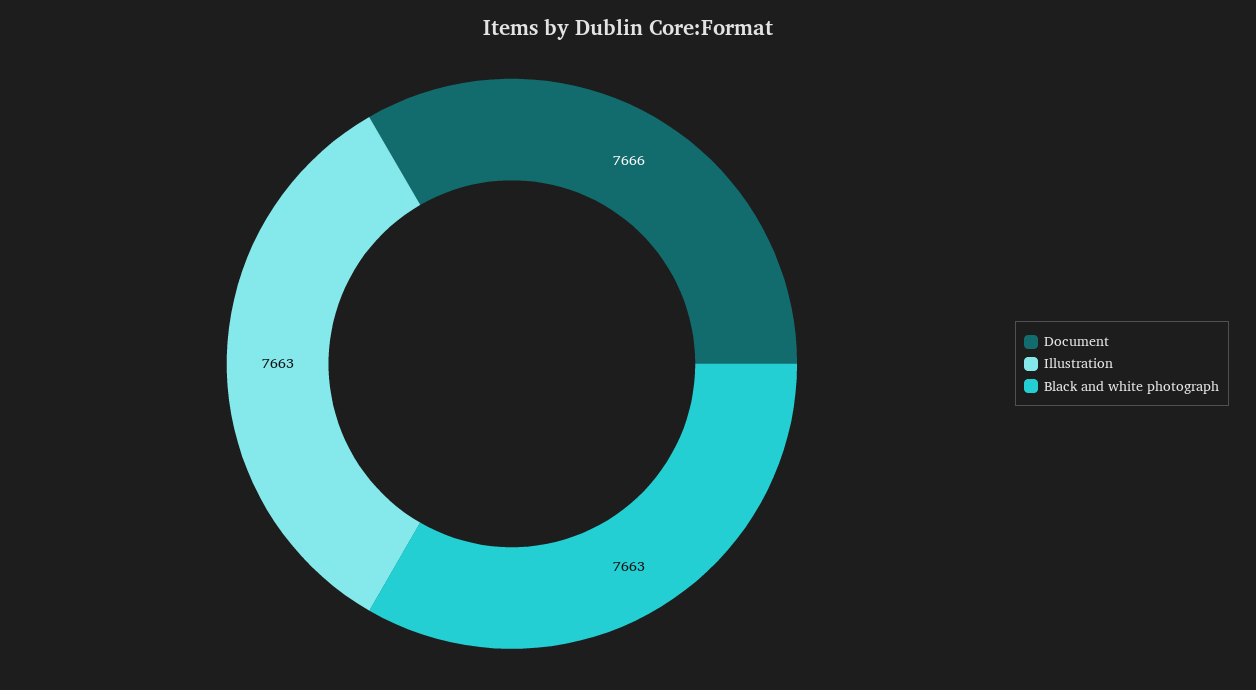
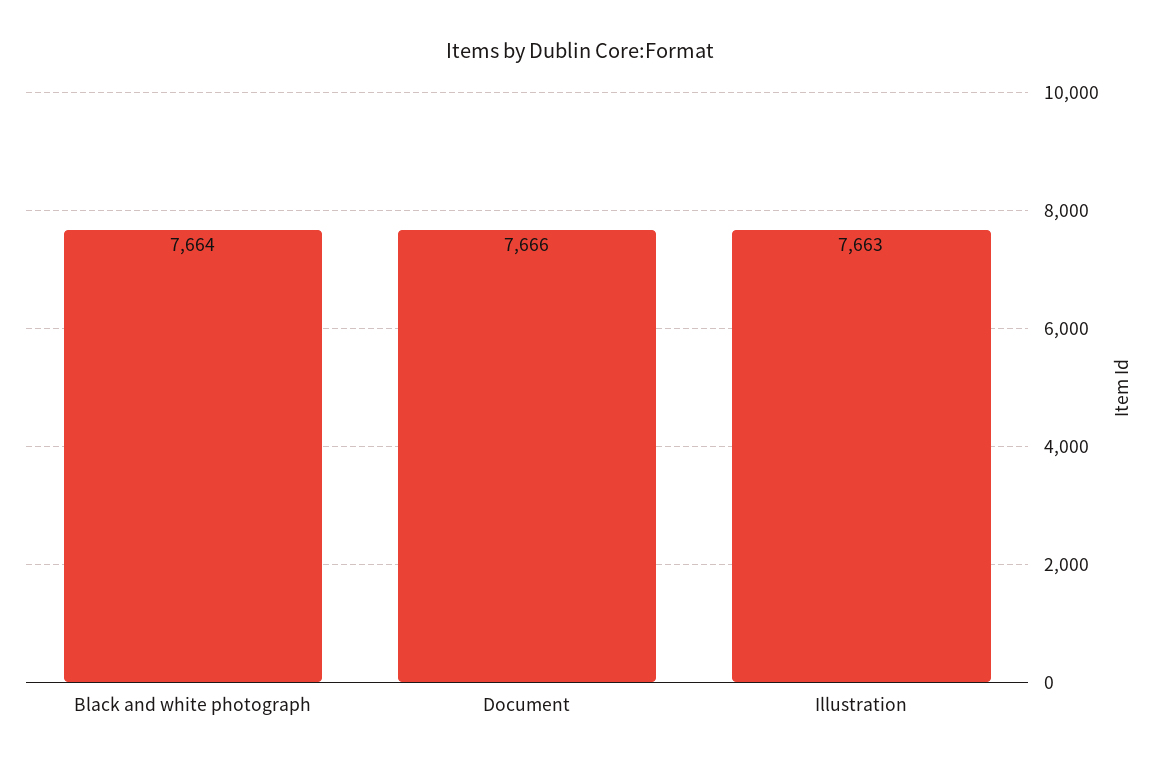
Black and white photograph: 7663 -> 7664

